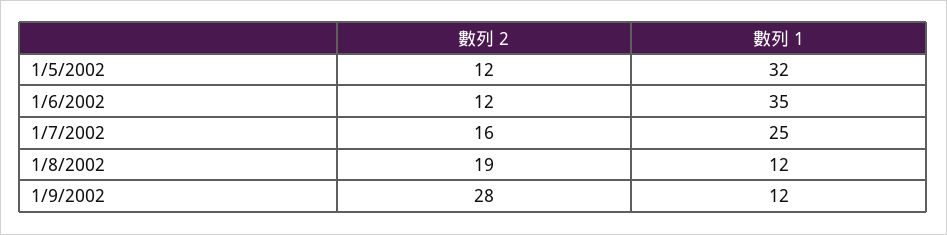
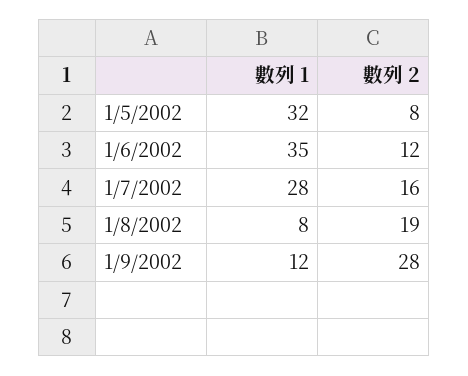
數列 2, 1/5/2002: 12 -> 8
數列 1, 1/7/2002: 25 -> 28
數列 1, 1/8/2002: 12 -> 8

